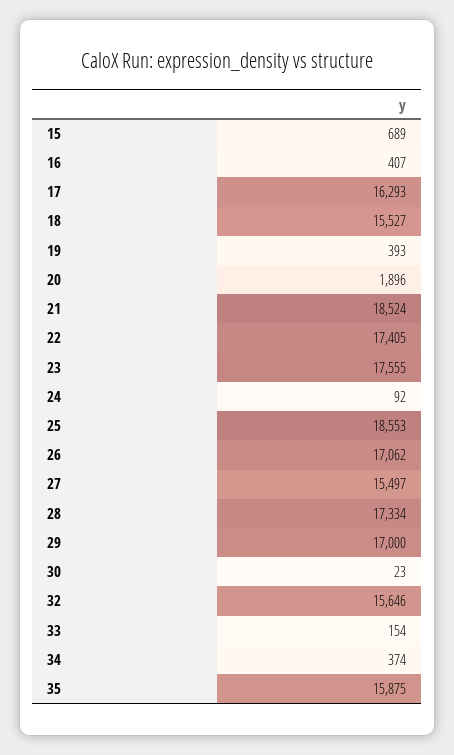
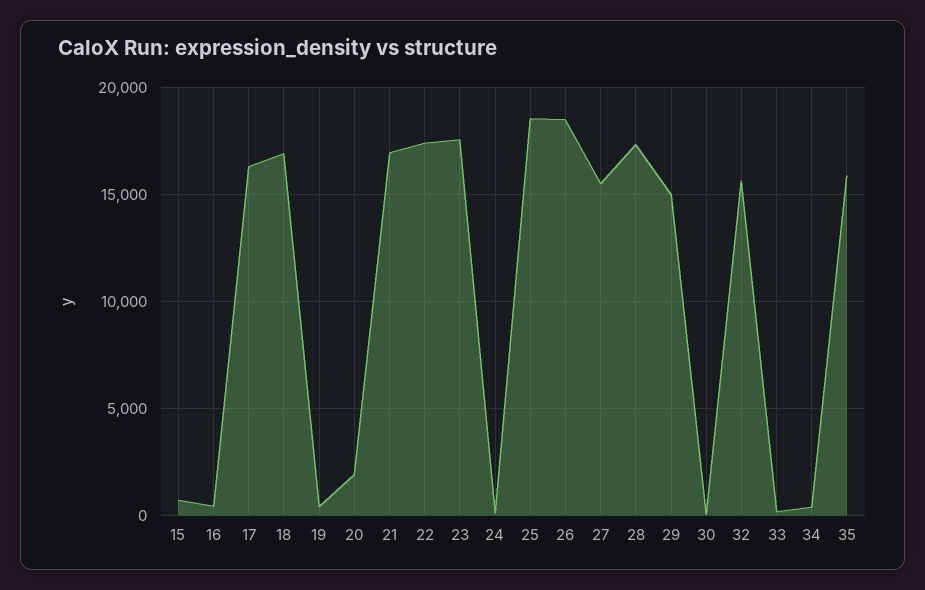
18: 15527 -> 17000
21: 18524 -> 17000
26: 17062 -> 18500
29: 17000 -> 15000

